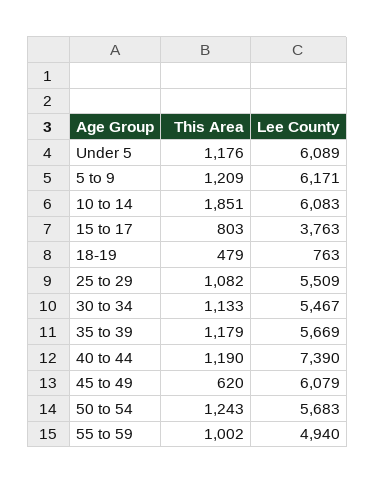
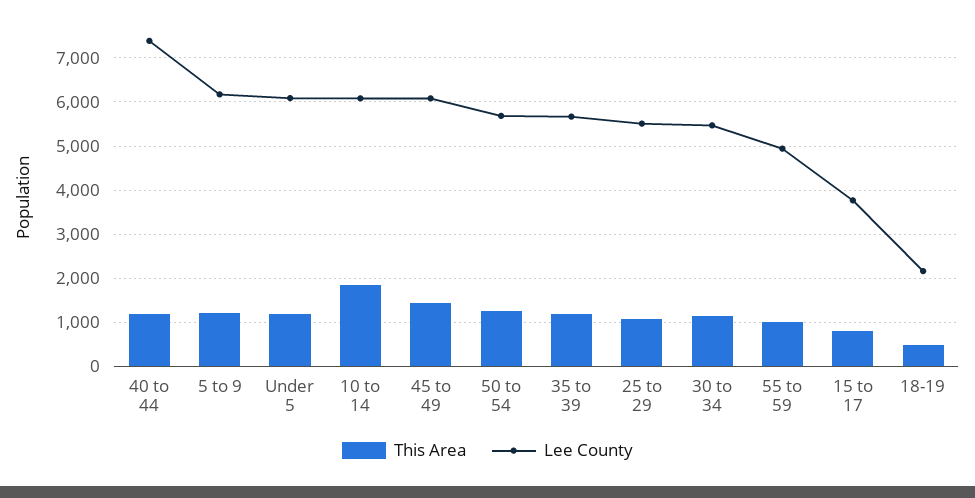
Lee County, 18-19: 763 -> 2200
This Area, 45 to 49: 620 -> 1400

